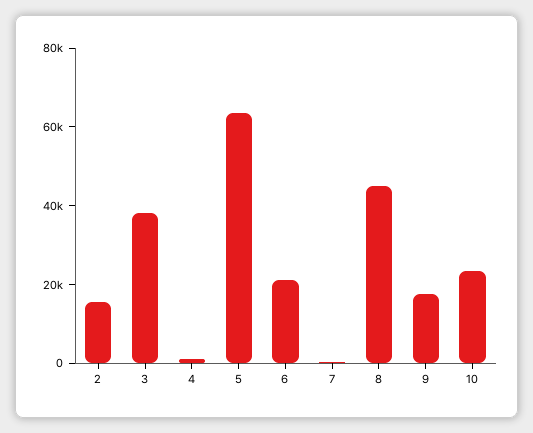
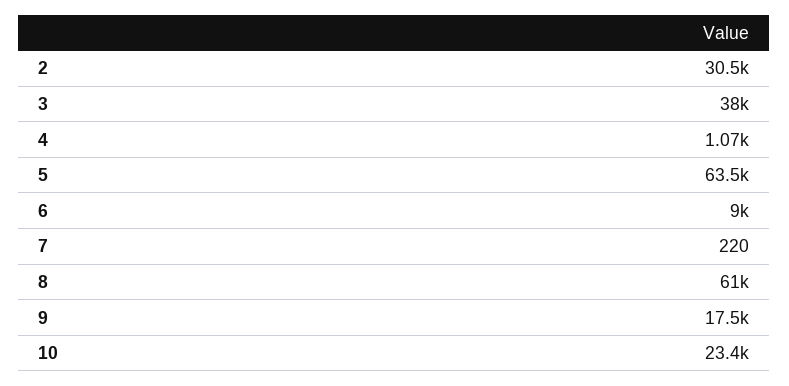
2: 15000 -> 30500
6: 20000 -> 9000
8: 45000 -> 61000

